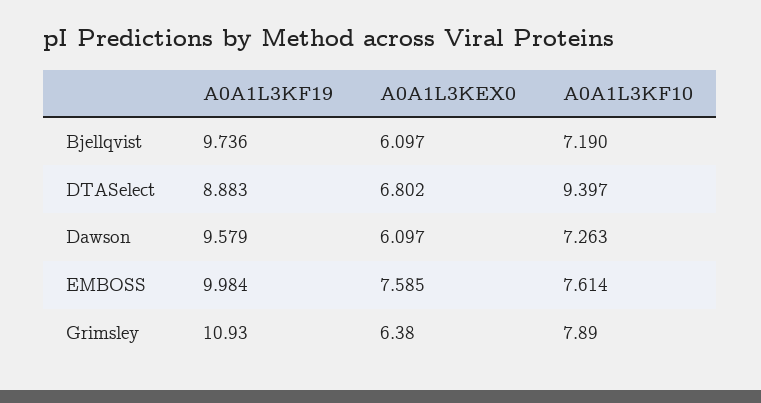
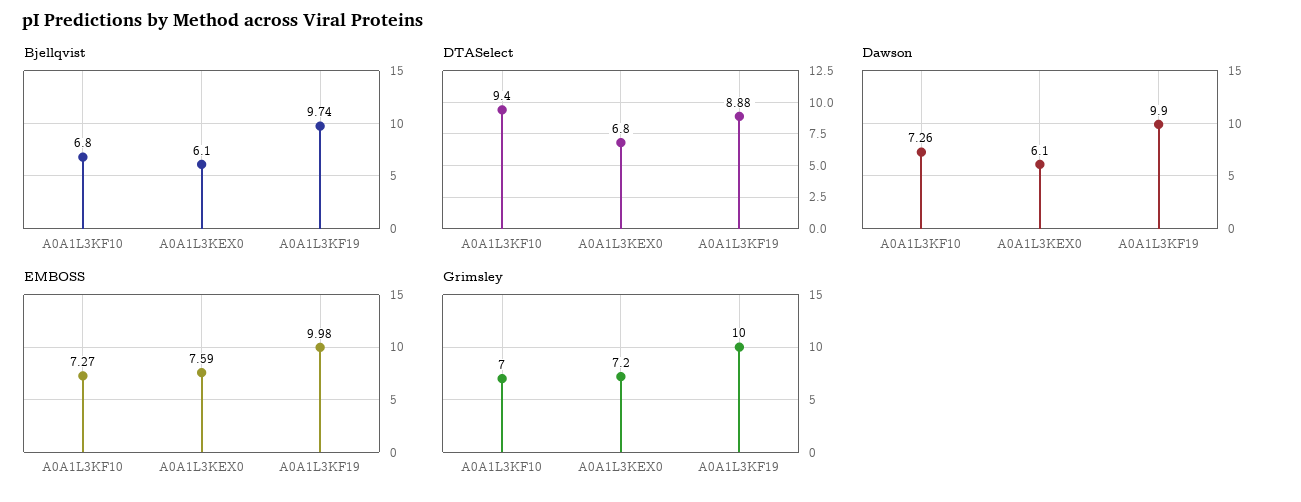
Bjellqvist, A0A1L3KF10: 7.19 -> 6.8
Dawson, A0A1L3KF19: 9.579 -> 9.9
EMBOSS, A0A1L3KF10: 7.614 -> 7.27
Grimsley, A0A1L3KF19: 10.93 -> 10
Grimsley, A0A1L3KEX0: 6.38 -> 7.2
Grimsley, A0A1L3KF10: 7.89 -> 7

